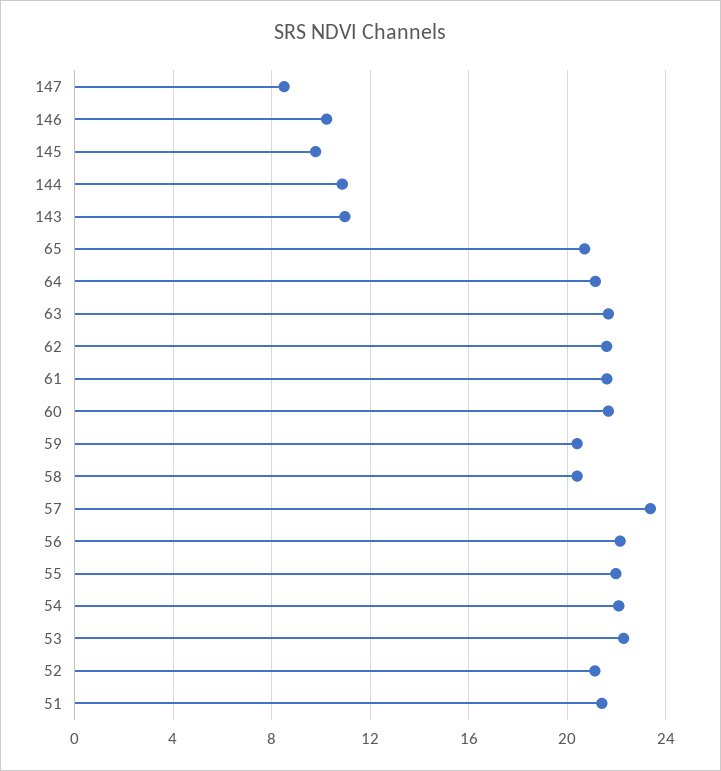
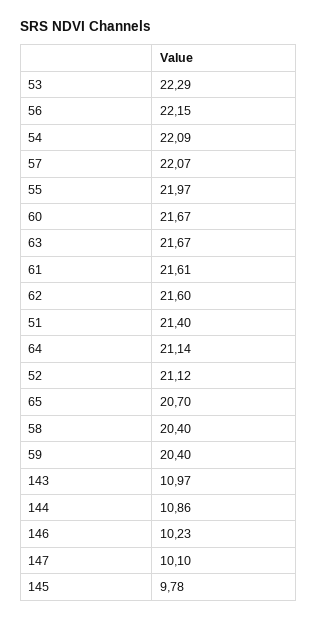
147: 8.5 -> 10.1
57: 23.5 -> 22.07

